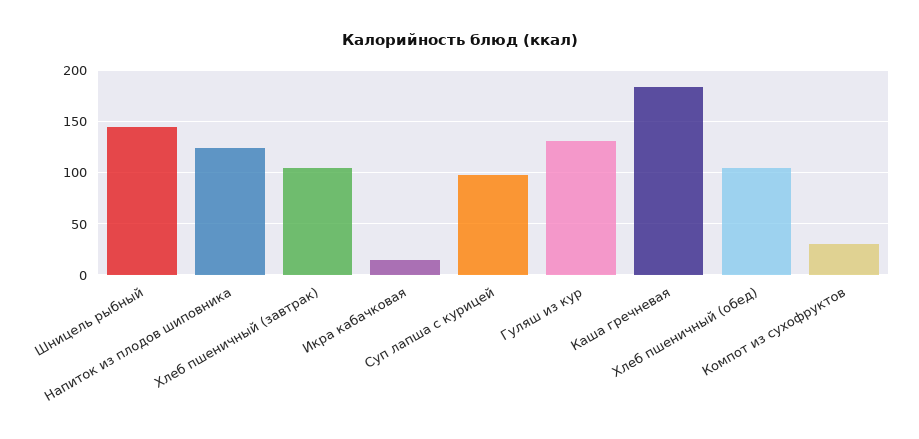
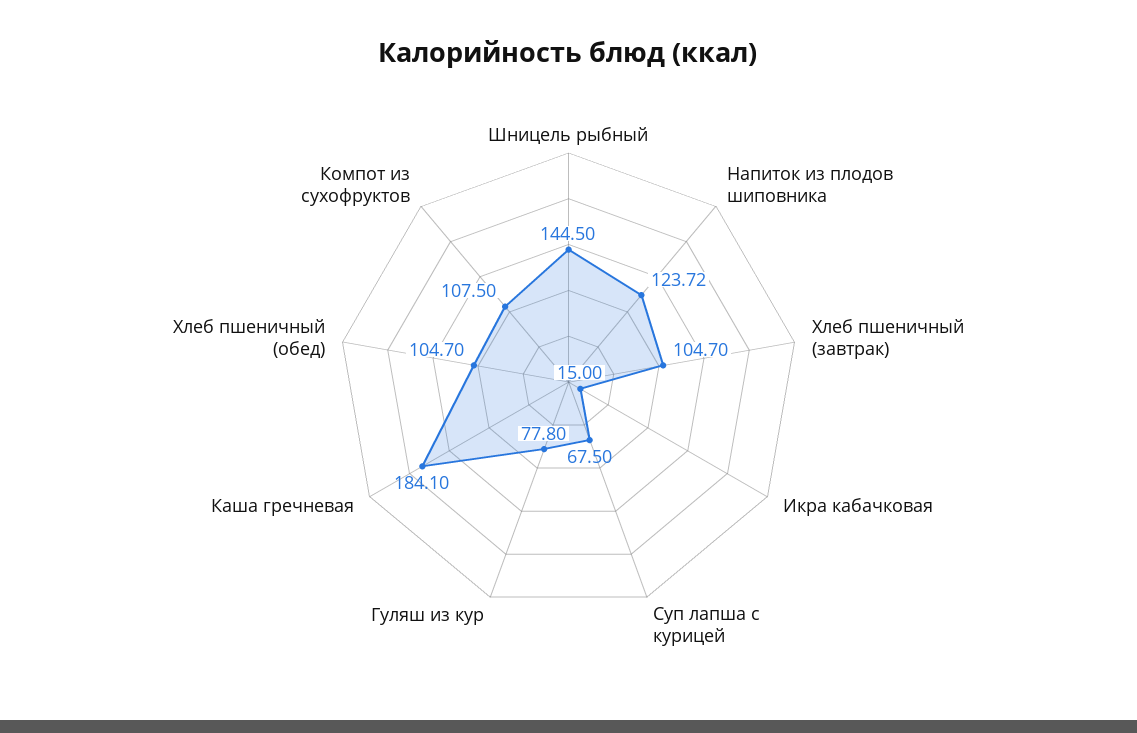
Суп лапша с курицей: 100 -> 67.5
Гуляш из кур: 130 -> 77.8
Компот из сухофруктов: 30 -> 107.5

